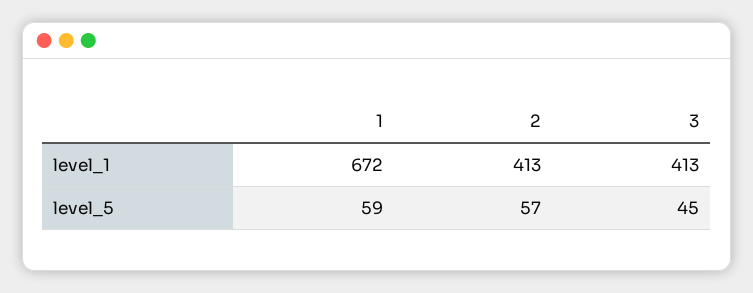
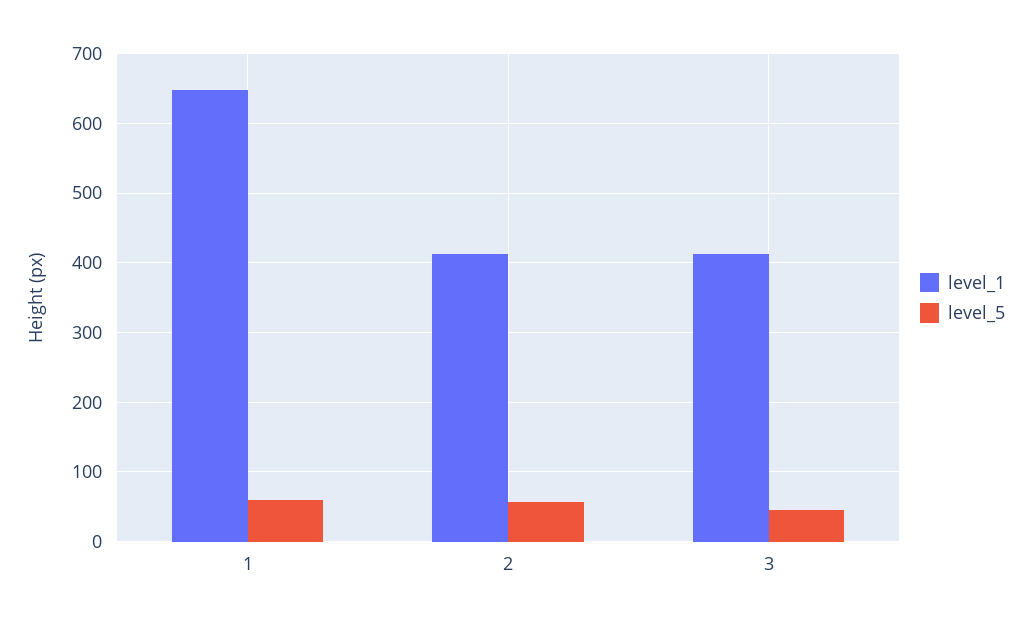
level_1, 1: 672 -> 650

